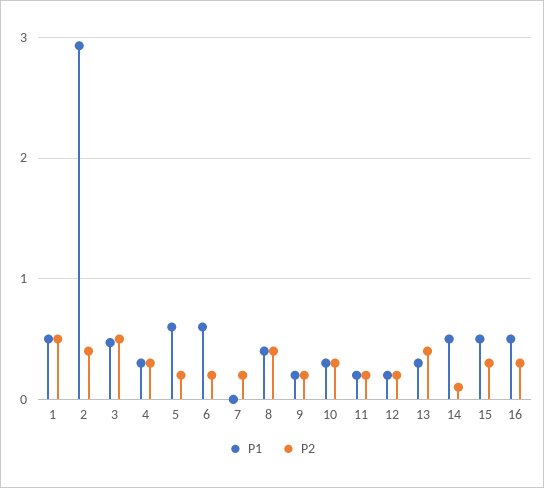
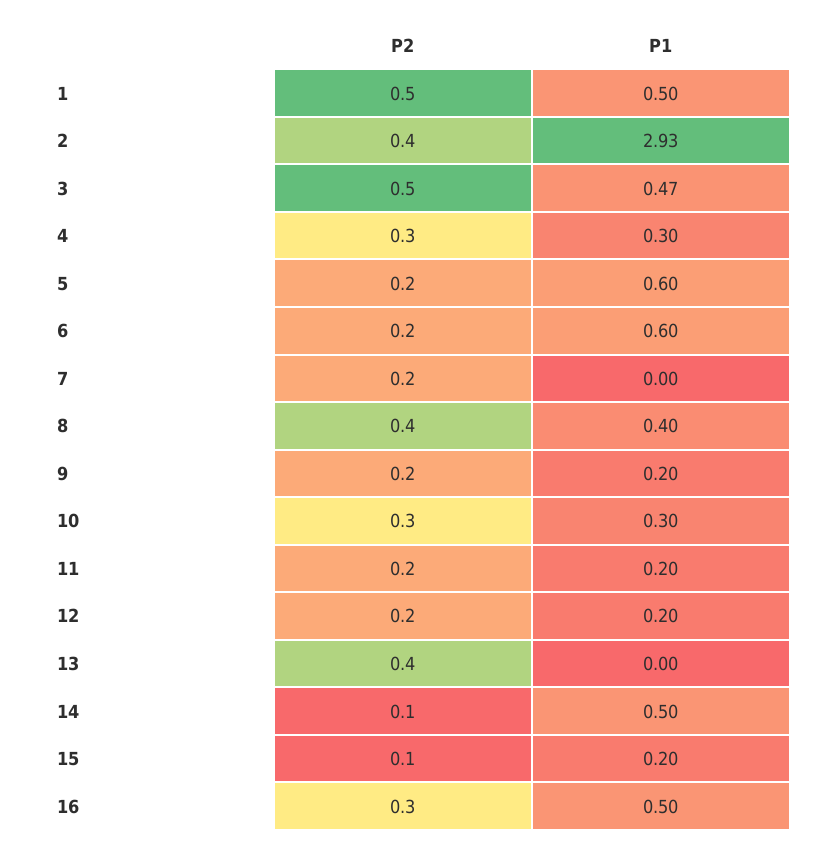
P1, 13: 0.3 -> 0
P1, 15: 0.5 -> 0.2
P2, 15: 0.3 -> 0.1

